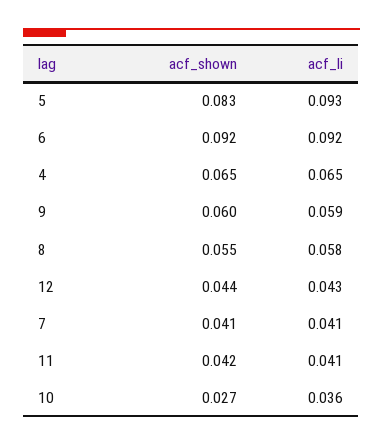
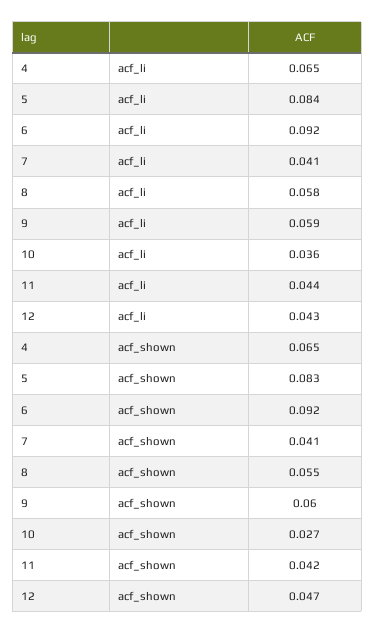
acf_li, 5: 0.093 -> 0.084
acf_shown, 12: 0.044 -> 0.047
acf_li, 11: 0.041 -> 0.044

